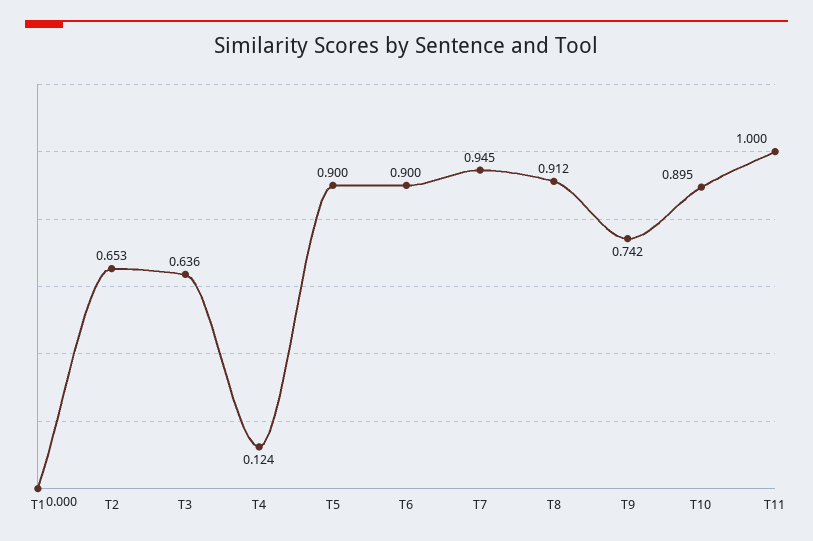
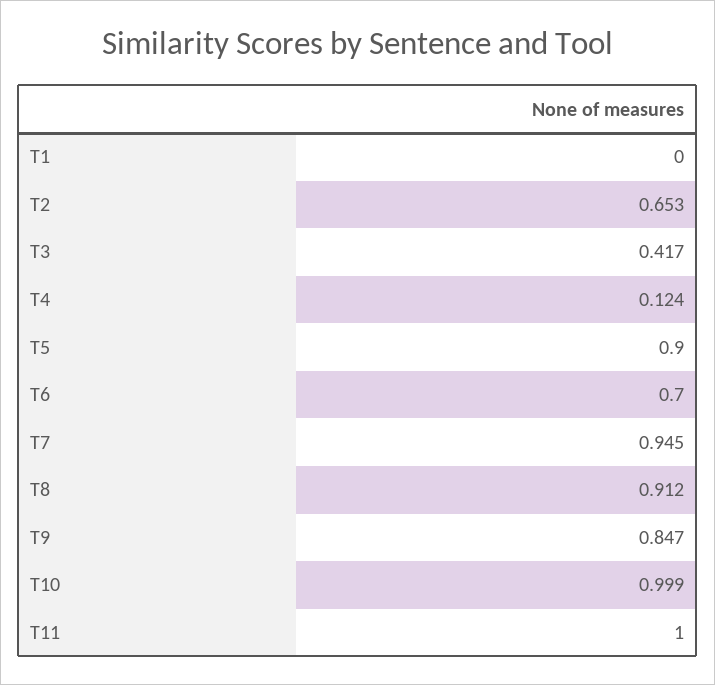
T3: 0.636 -> 0.417
T6: 0.9 -> 0.7
T9: 0.742 -> 0.847
T10: 0.895 -> 0.999

